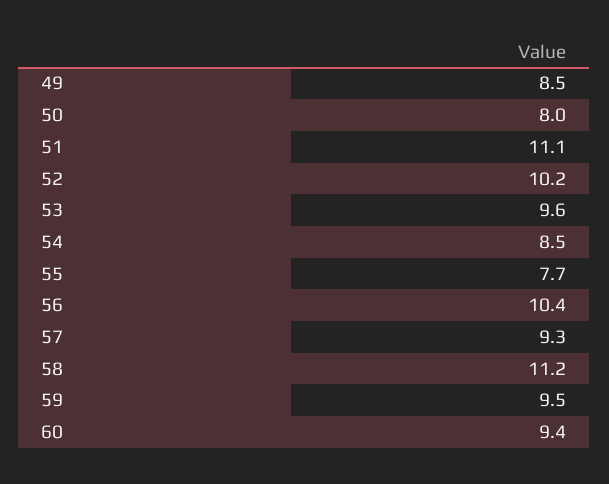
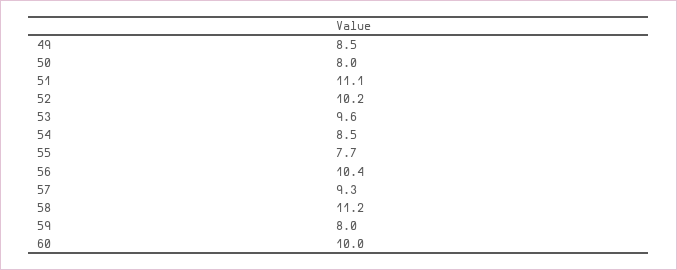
59: 9.5 -> 8
60: 9.4 -> 10

